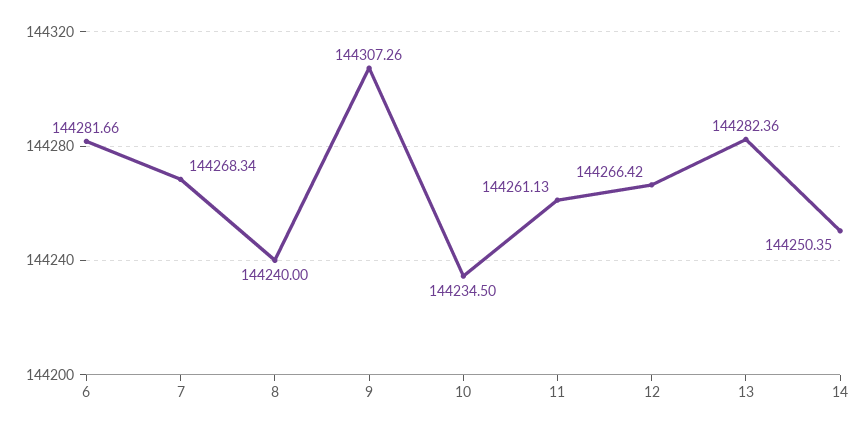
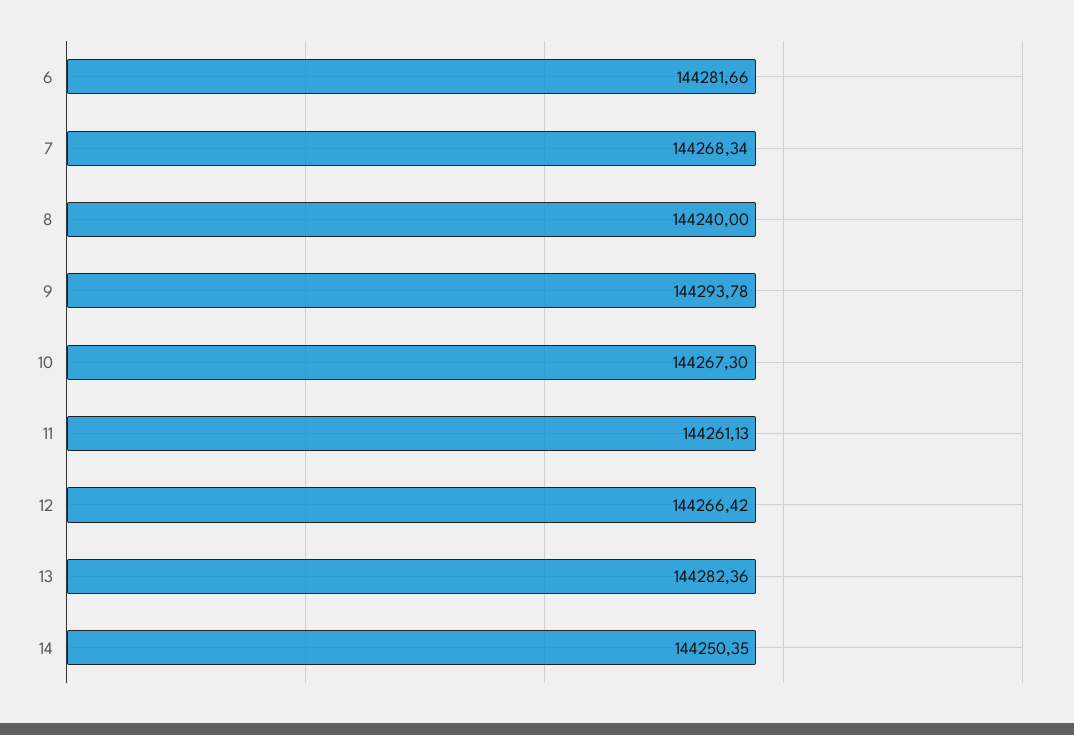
9: 144307.26 -> 144293.78
10: 144234.5 -> 144267.3

